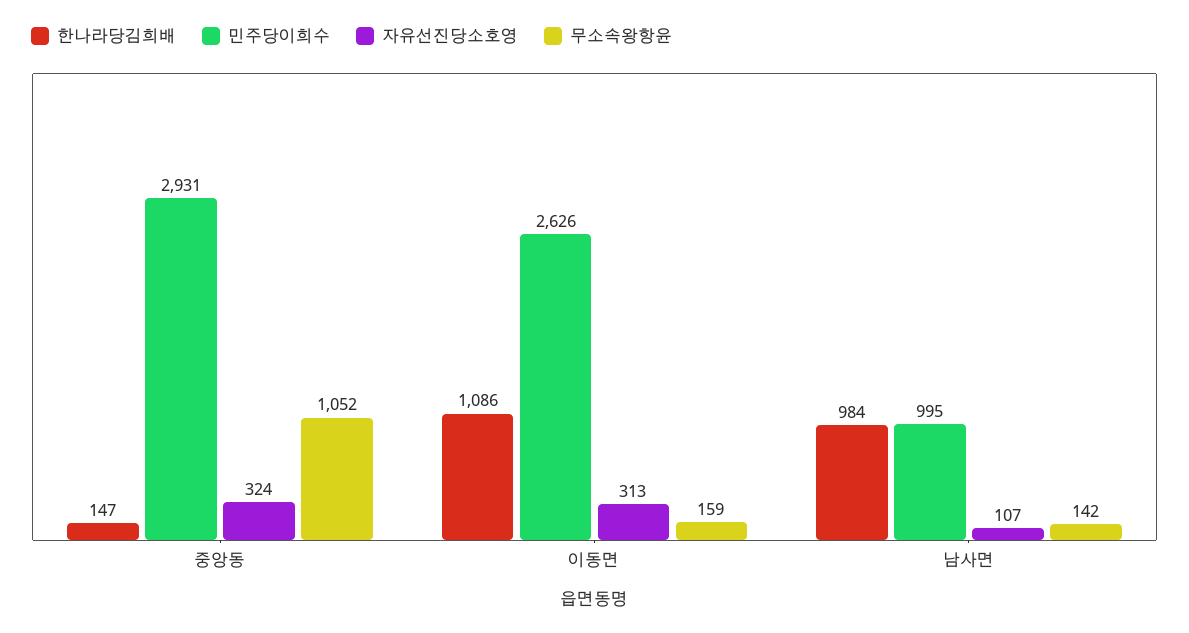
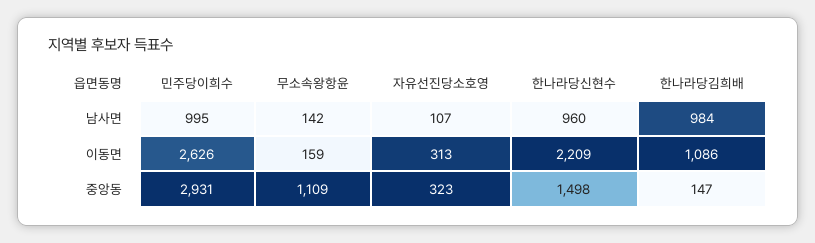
자유선진당소호영, 중앙동: 324 -> 323
무소속왕항윤, 중앙동: 1052 -> 1109
한나라당신현수, 남사면: none -> 960
한나라당신현수, 이동면: none -> 2209
한나라당신현수, 중앙동: none -> 1498

